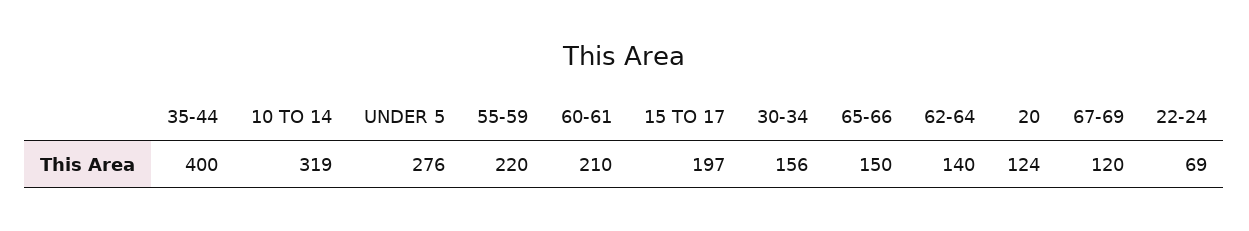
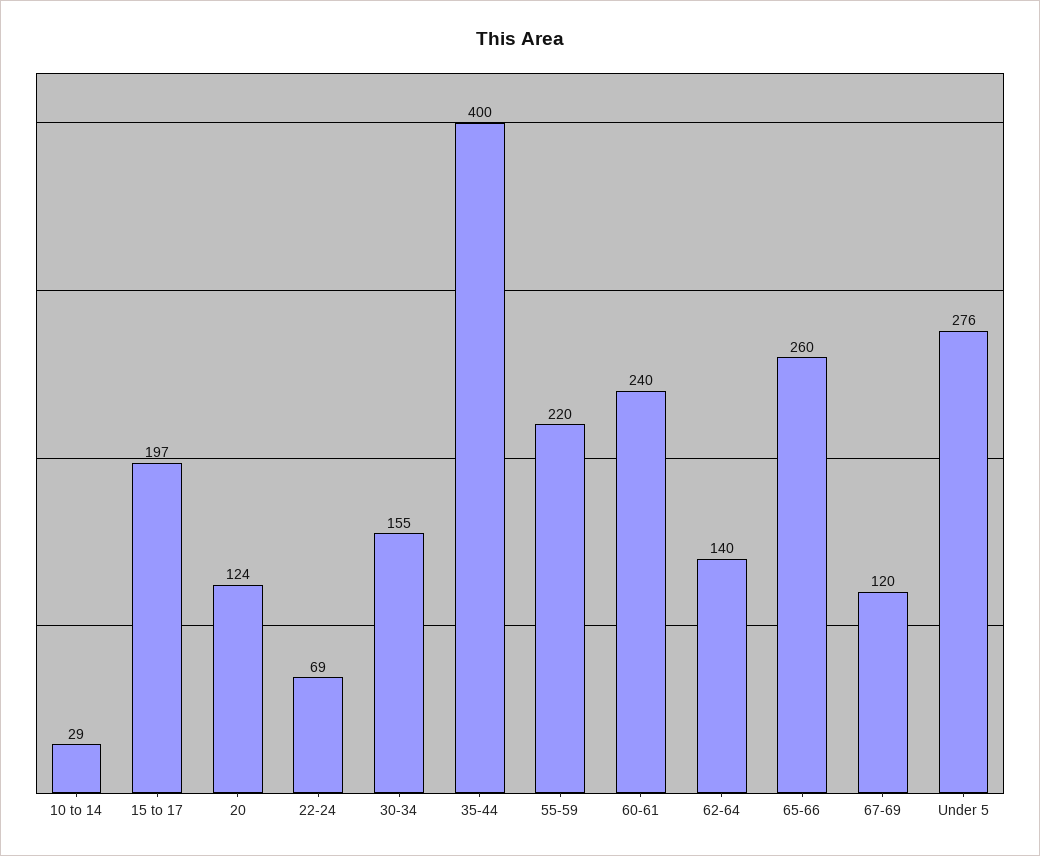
10 TO 14: 319 -> 29
60-61: 210 -> 240
30-34: 156 -> 155
65-66: 150 -> 260

